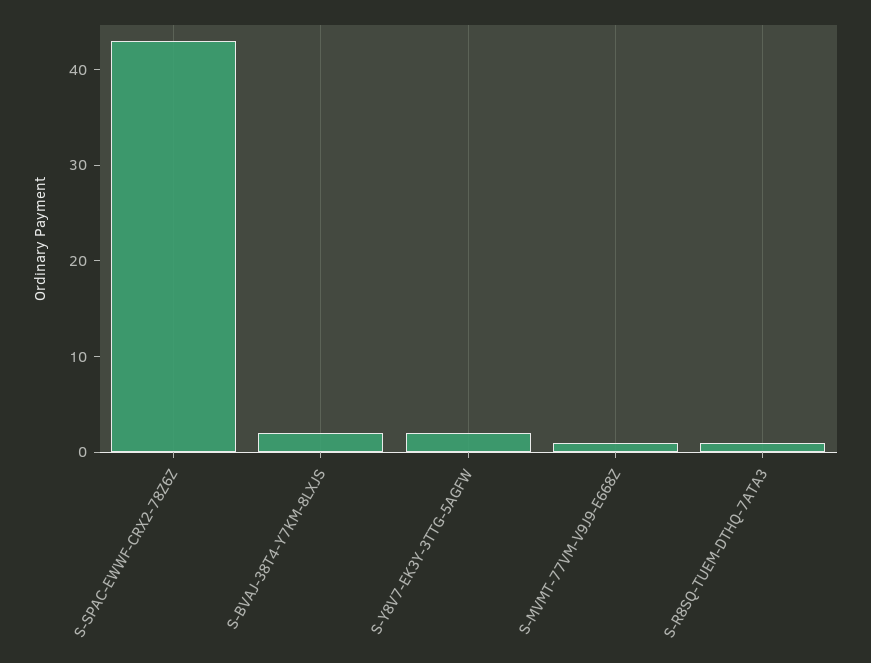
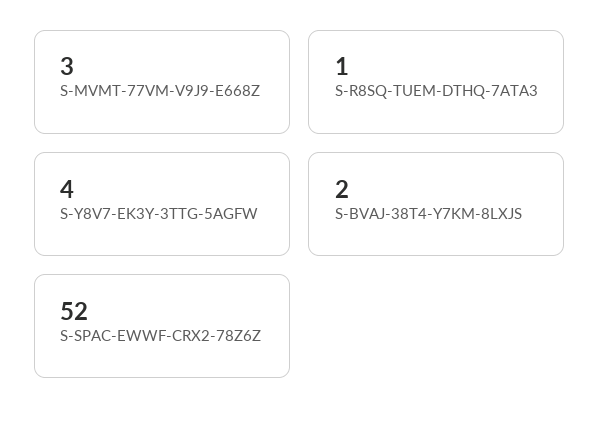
S-SPAC-EWWF-CRX2-78Z6Z: 43 -> 52
S-Y8V7-EK3Y-3TTG-5AGFW: 2 -> 4
S-MVMT-77VM-V9J9-E668Z: 1 -> 3

